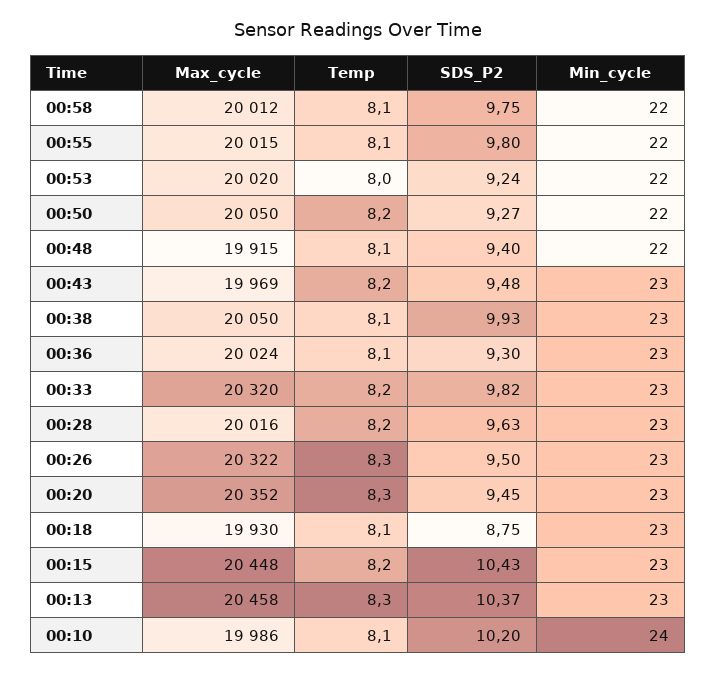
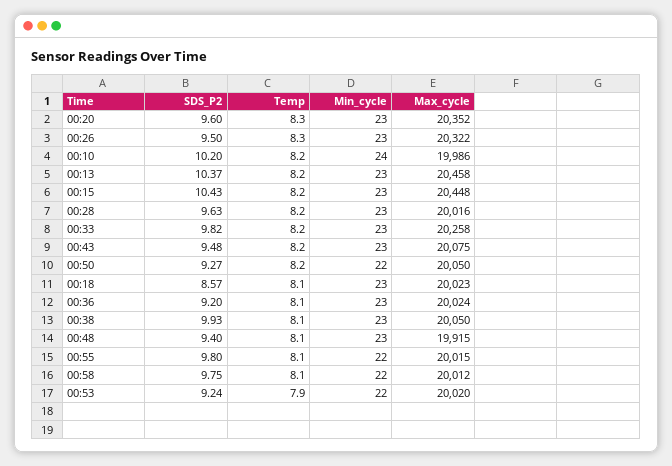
Temp, 00:53: 8 -> 7.9
Min_cycle, 00:48: 22 -> 23
Max_cycle, 00:43: 19969 -> 20075
SDS_P2, 00:36: 9.3 -> 9.2
Max_cycle, 00:33: 20320 -> 20258
SDS_P2, 00:20: 9.45 -> 9.6
Max_cycle, 00:18: 19930 -> 20023
SDS_P2, 00:18: 8.75 -> 8.57
Temp, 00:13: 8.3 -> 8.2
Temp, 00:10: 8.1 -> 8.2

